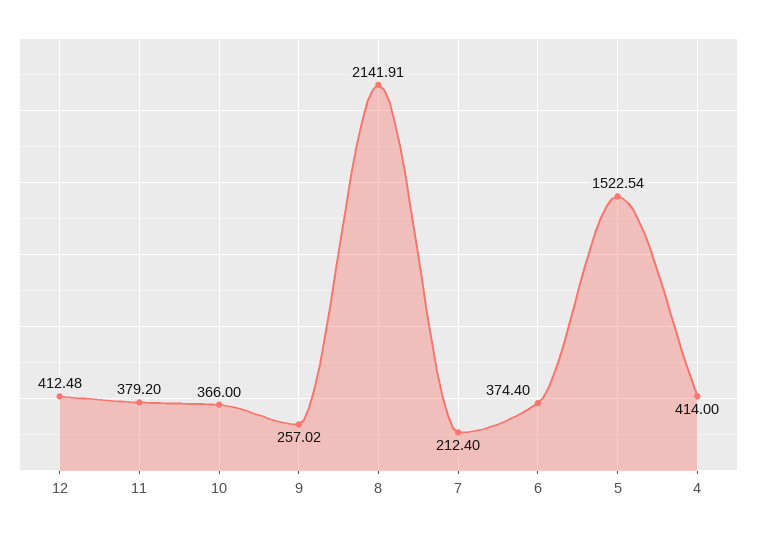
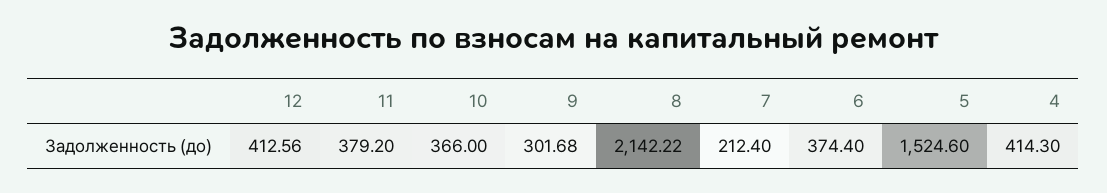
12: 412.48 -> 412.56
9: 257.02 -> 301.68
8: 2141.91 -> 2142.22
5: 1522.54 -> 1524.6
4: 414 -> 414.3

